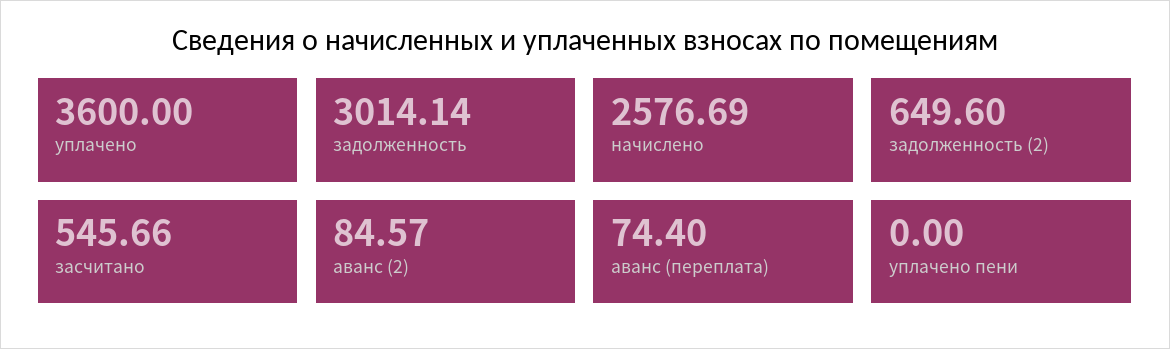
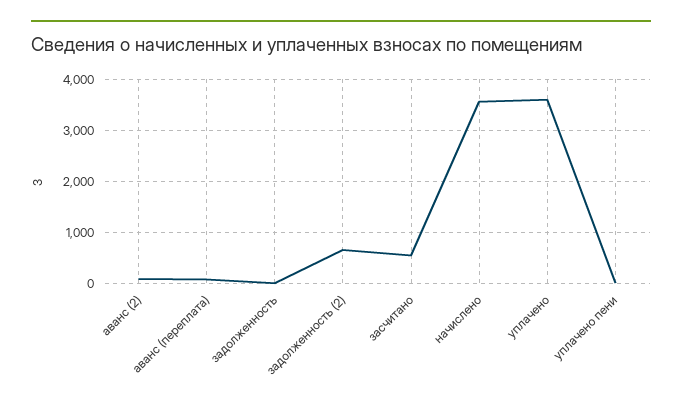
задолженность: 3014.14 -> 0
начислено: 2576.69 -> 3600

